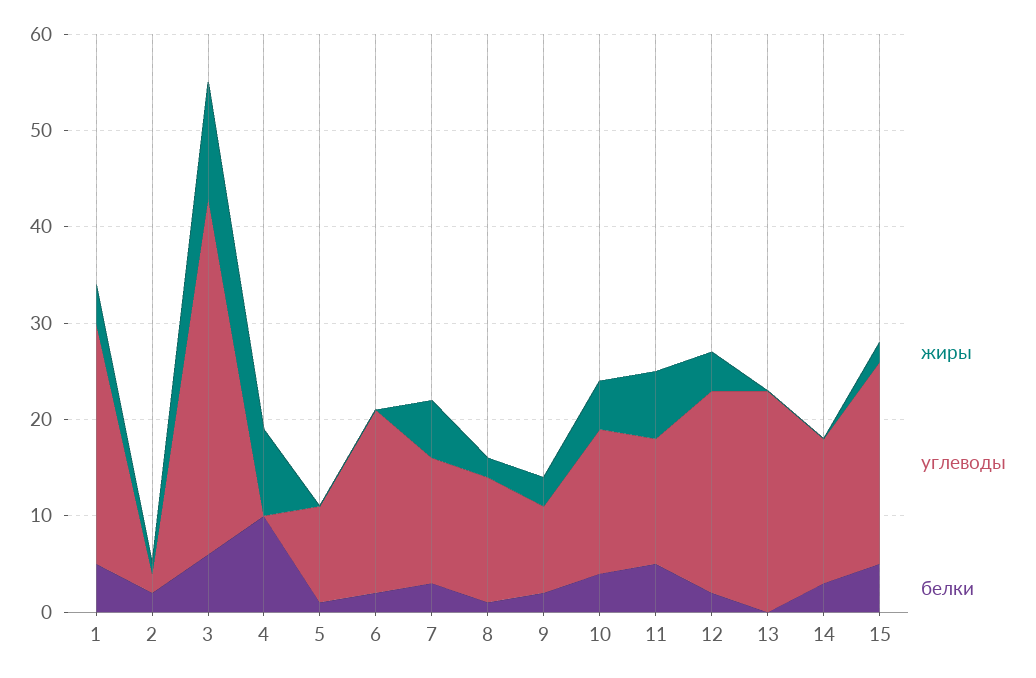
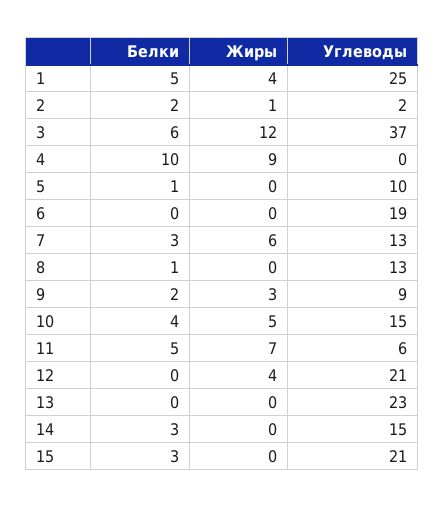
белки, 6: 2 -> 0
жиры, 8: 2 -> 0
углеводы, 11: 13 -> 6
белки, 12: 2 -> 0
жиры, 15: 2 -> 0
белки, 15: 5 -> 3

